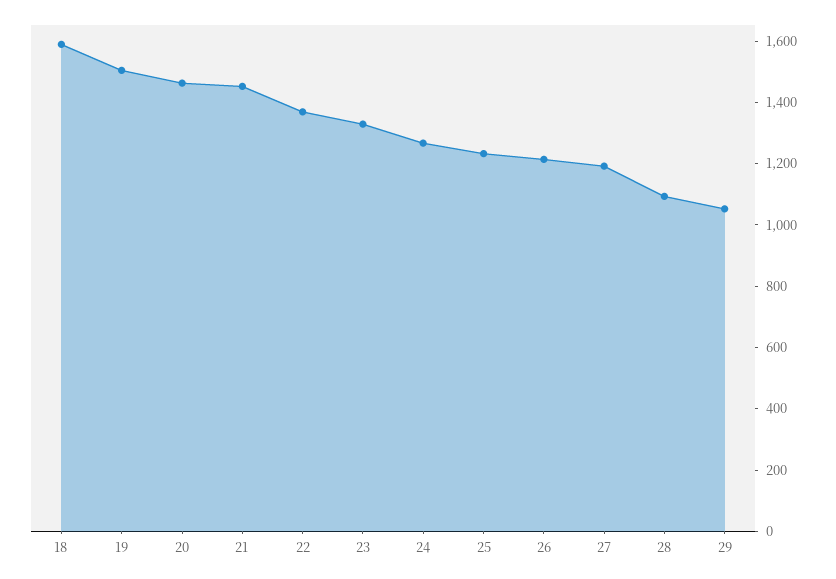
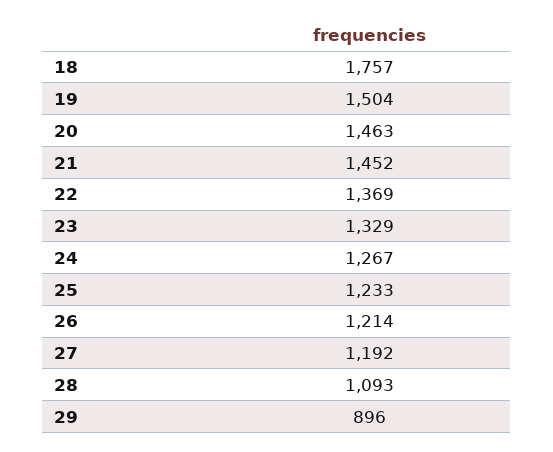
18: 1600 -> 1757
29: 1050 -> 896

